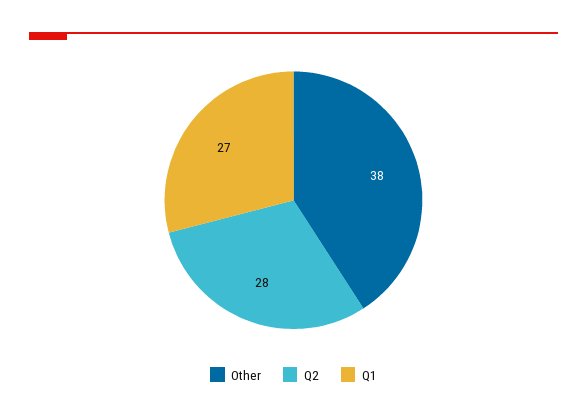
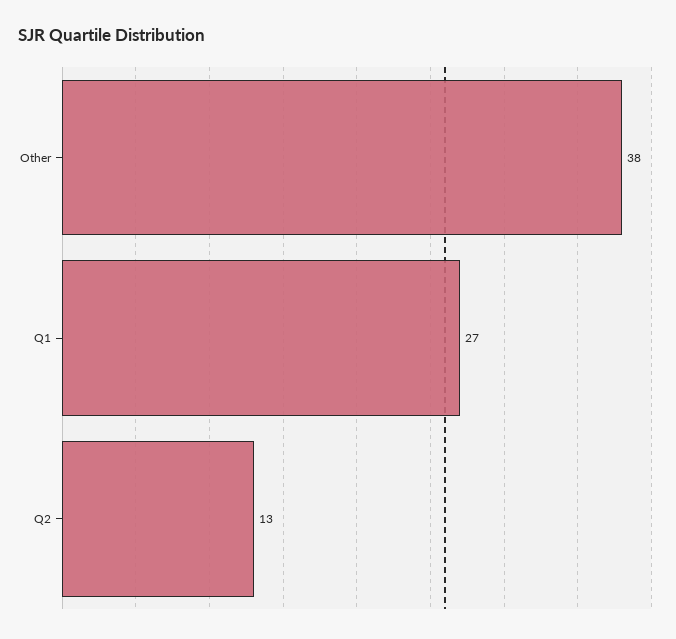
Q2: 28 -> 13

